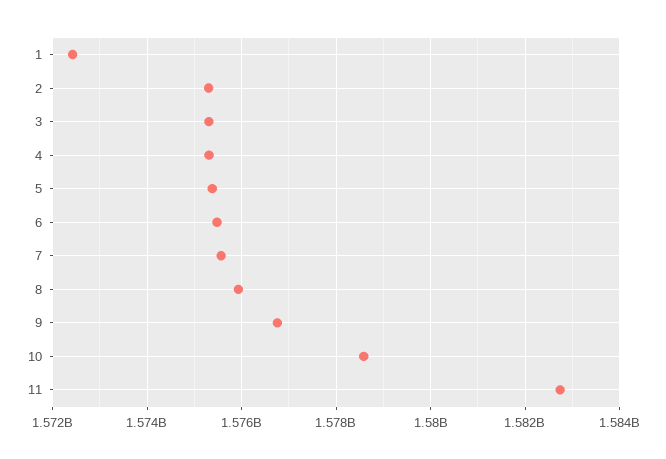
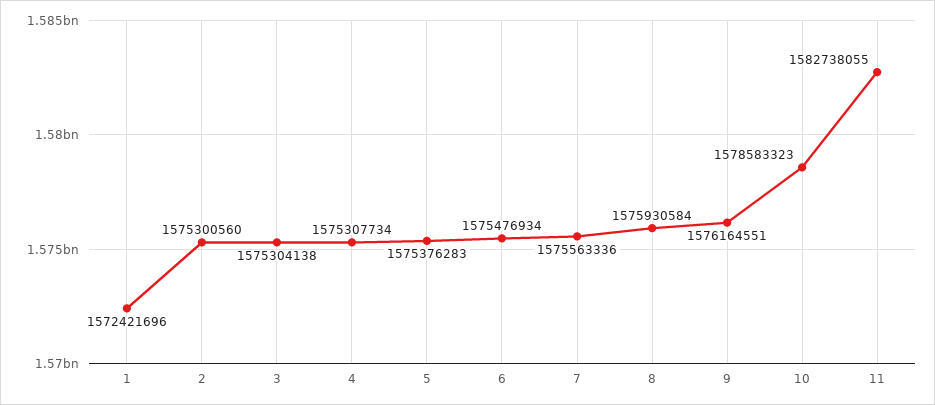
9: 1576800000 -> 1576164551

